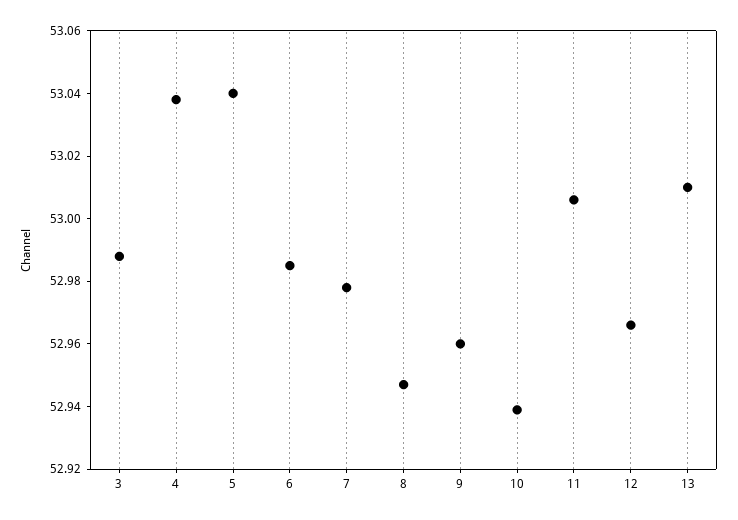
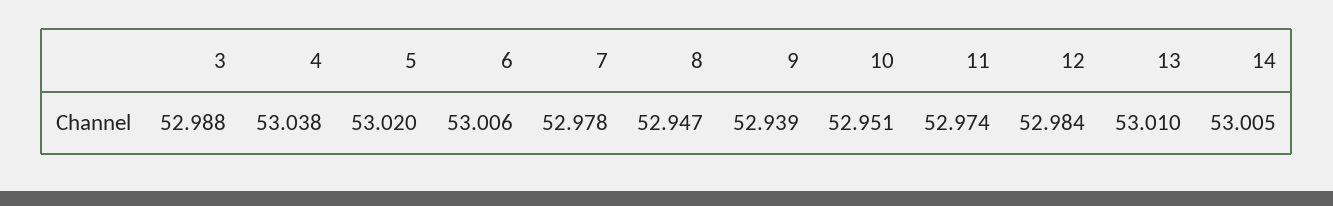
5: 53.04 -> 53.02
6: 52.985 -> 53.006
9: 52.96 -> 52.939
10: 52.94 -> 52.951
11: 53.005 -> 52.974
12: 52.965 -> 52.984
14: none -> 53.005

